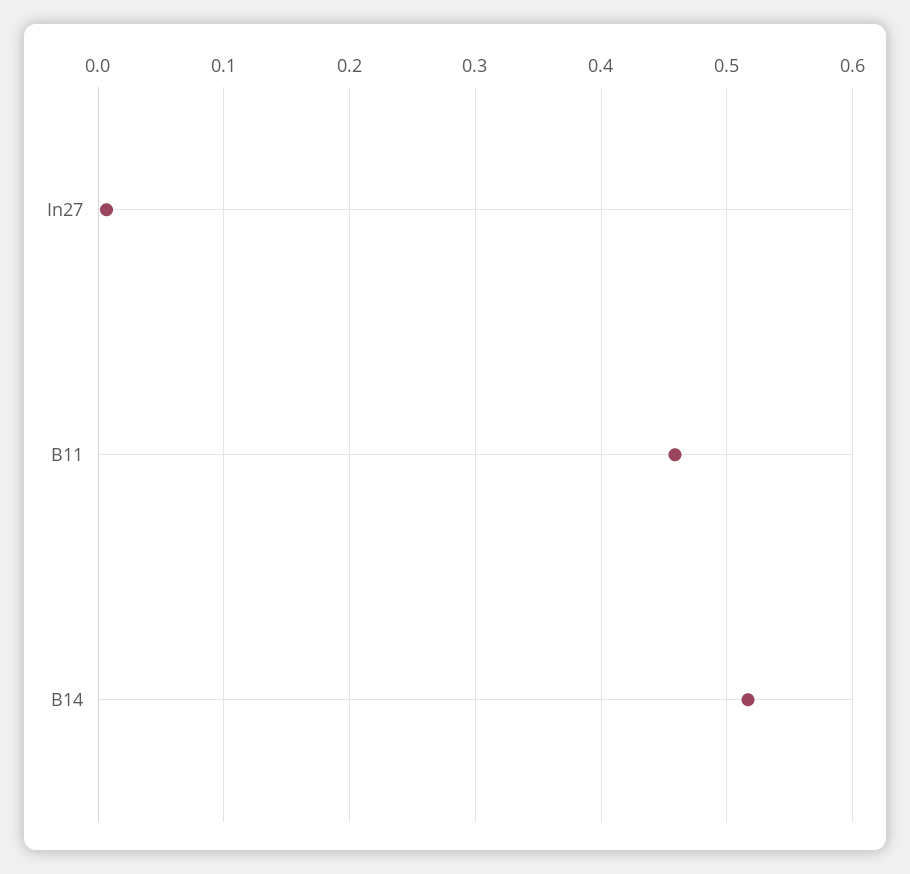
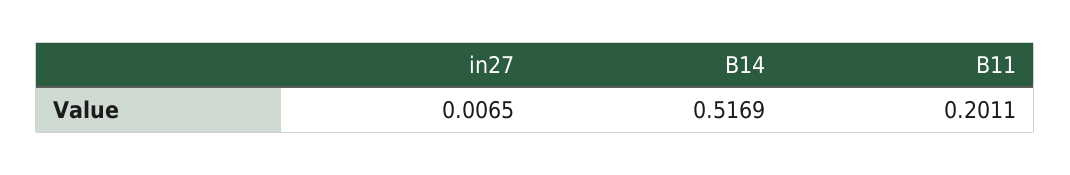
B11: 0.46 -> 0.2011

